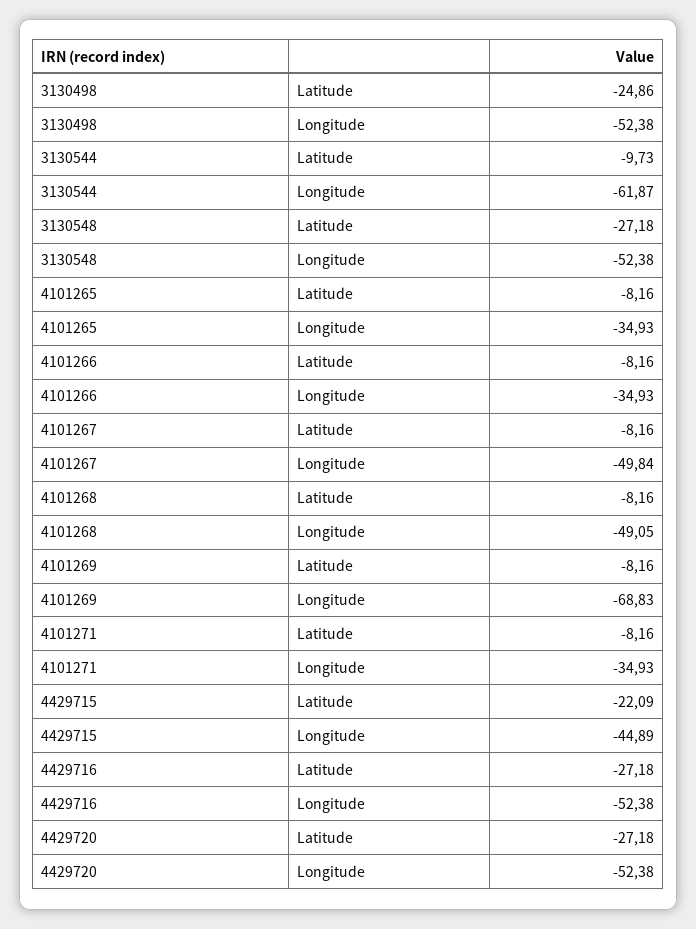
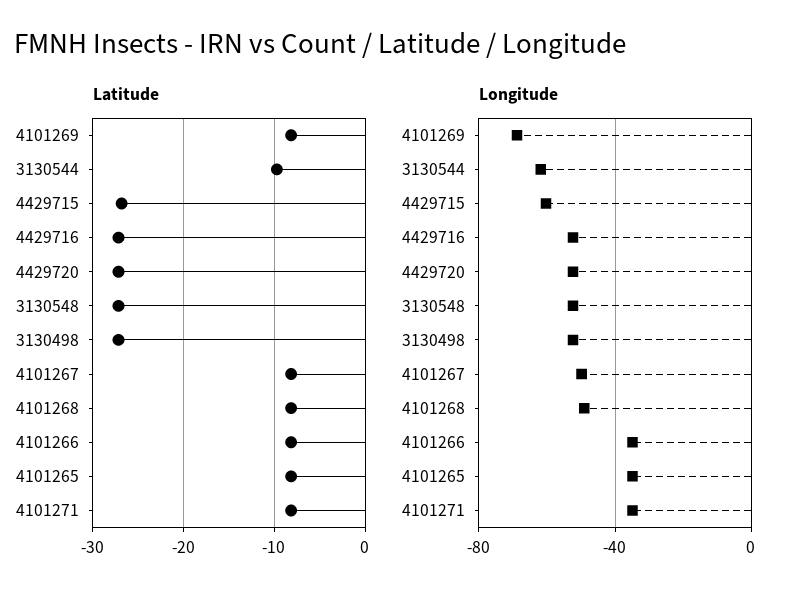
Latitude, 3130498: -24.86 -> -27
Latitude, 4429715: -22.09 -> -27
Longitude, 4429715: -44.89 -> -60

